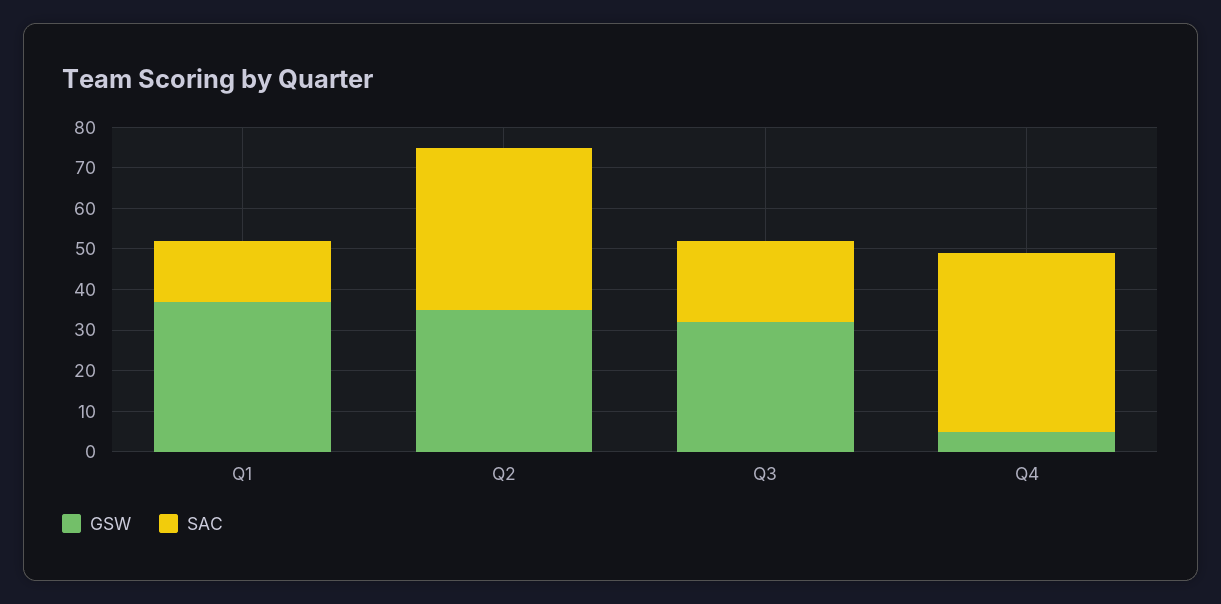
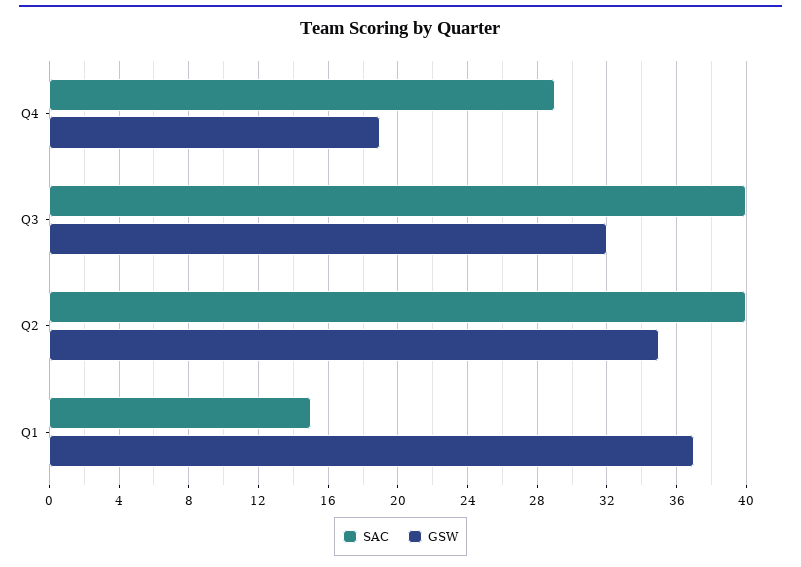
SAC, Q3: 20 -> 40
GSW, Q4: 5 -> 19
SAC, Q4: 45 -> 29

